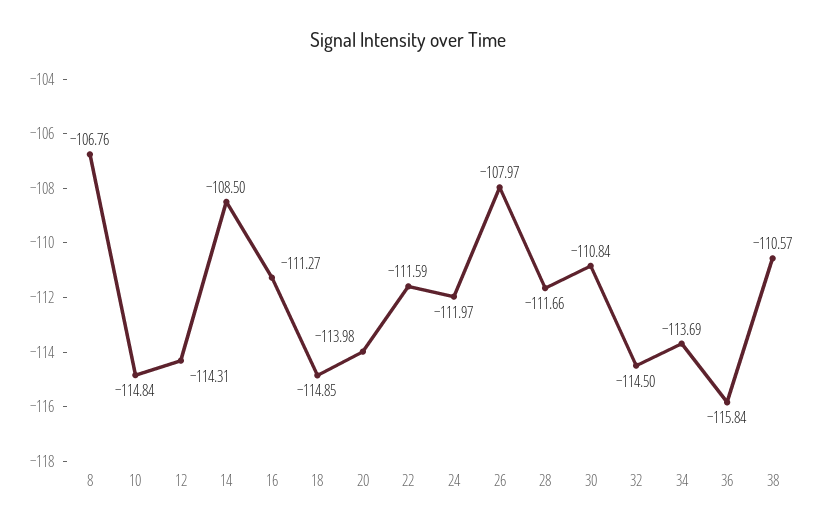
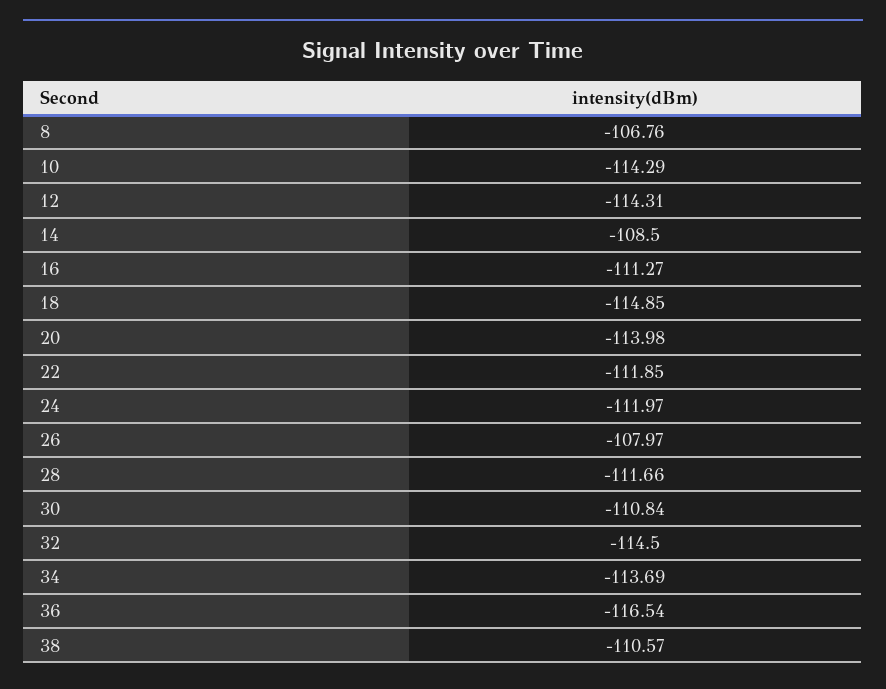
10: -114.84 -> -114.29
22: -111.59 -> -111.85
36: -115.84 -> -116.54

